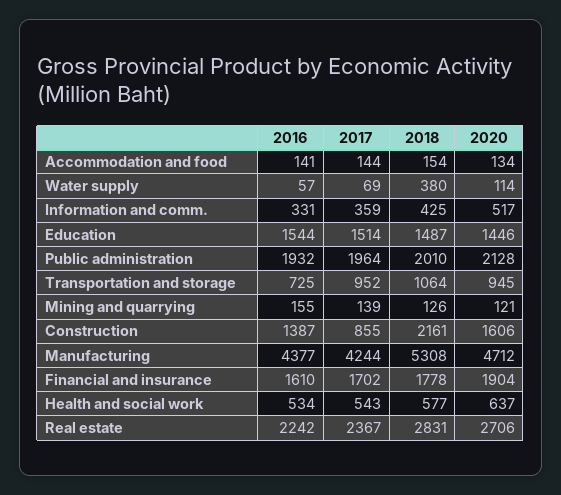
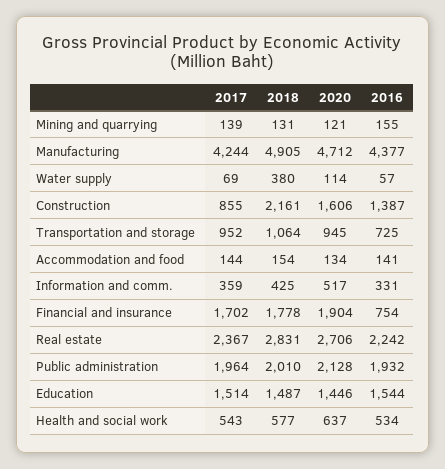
2018, Mining and quarrying: 126 -> 131
2018, Manufacturing: 5308 -> 4905
2016, Financial and insurance: 1610 -> 754

